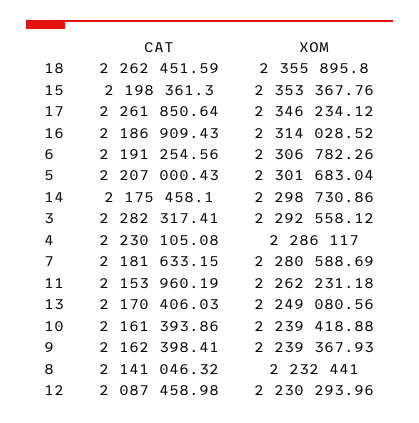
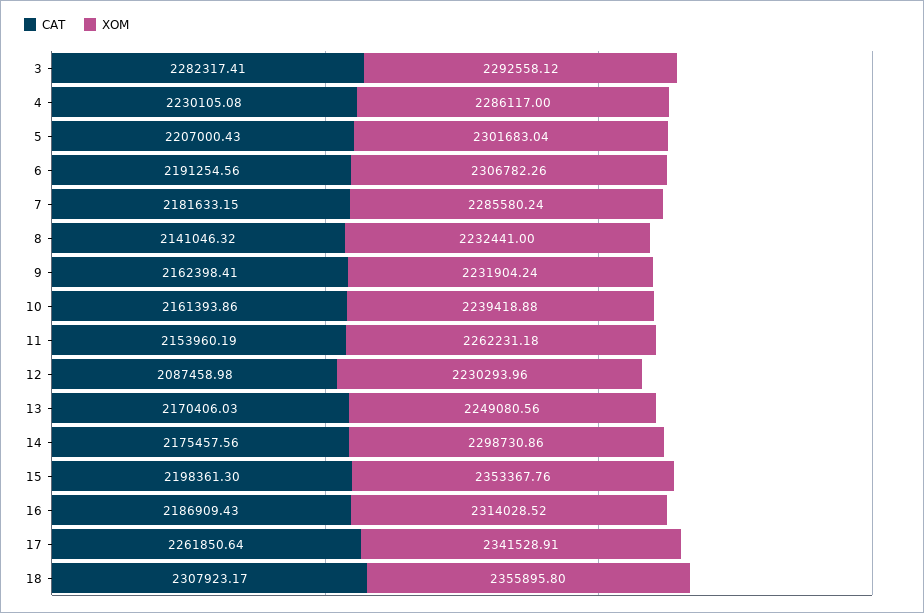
CAT, 18: 2262451.59 -> 2307923.17
XOM, 17: 2346234.12 -> 2341528.91
CAT, 14: 2175458.1 -> 2175457.56
XOM, 7: 2280588.69 -> 2285580.24
XOM, 9: 2239367.93 -> 2231904.24

